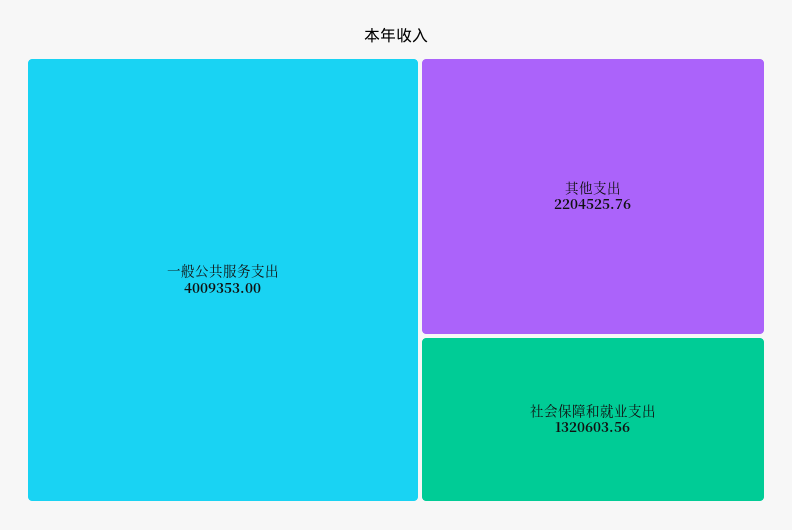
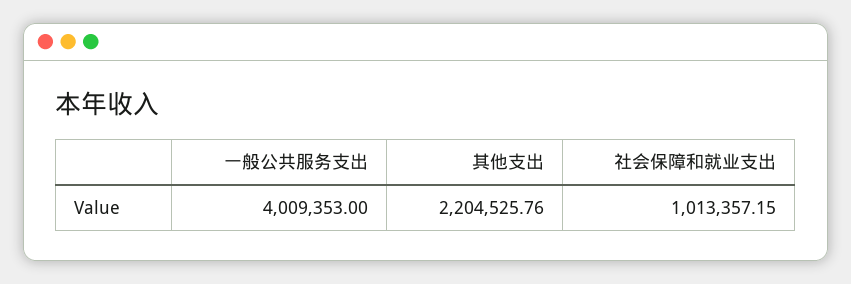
社会保障和就业支出: 1320603.56 -> 1013357.15

